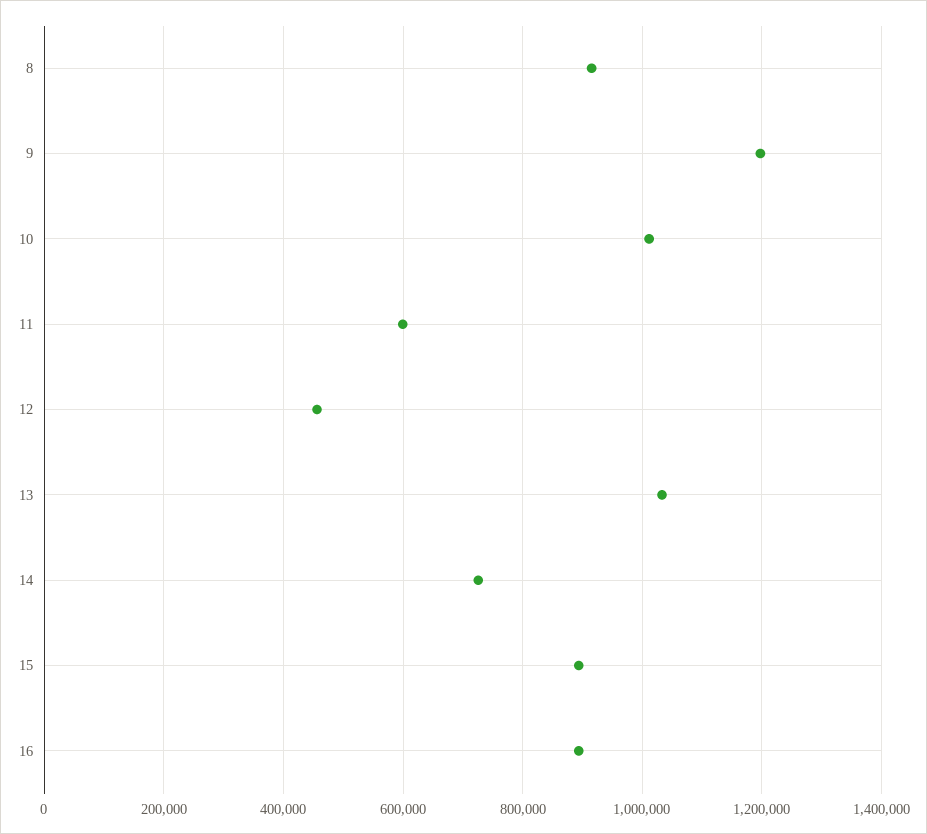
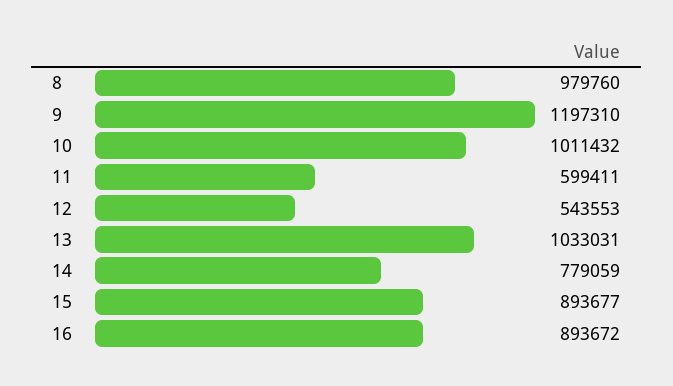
8: 920000 -> 979760
12: 460000 -> 543553
14: 720000 -> 779059

